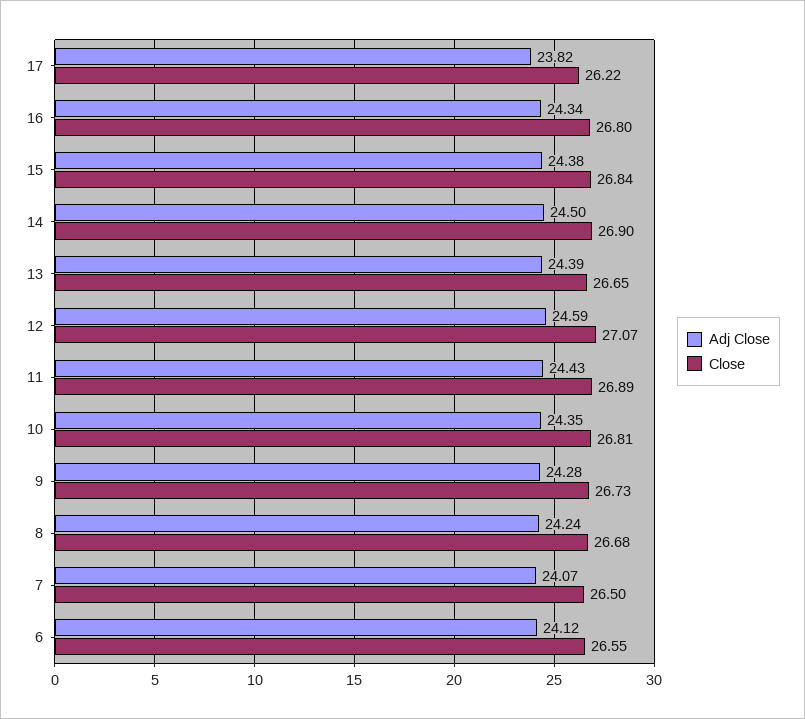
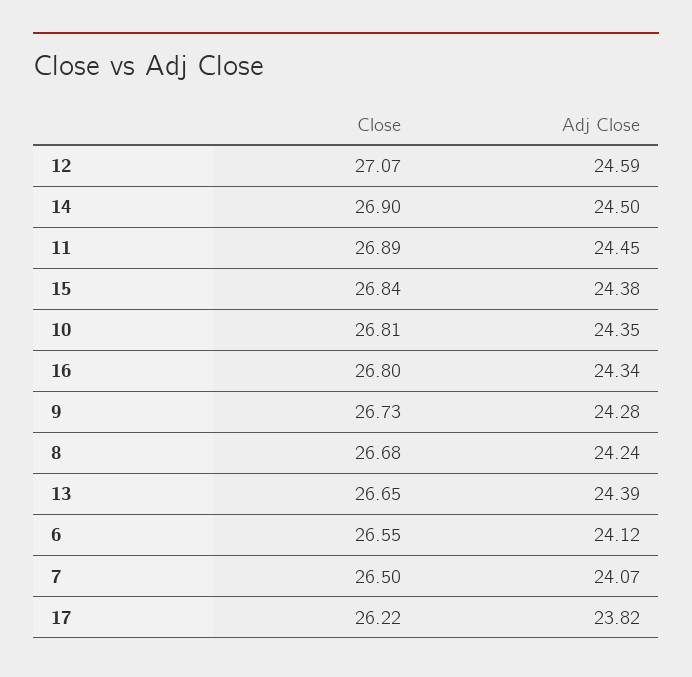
Adj Close, 11: 24.43 -> 24.45

